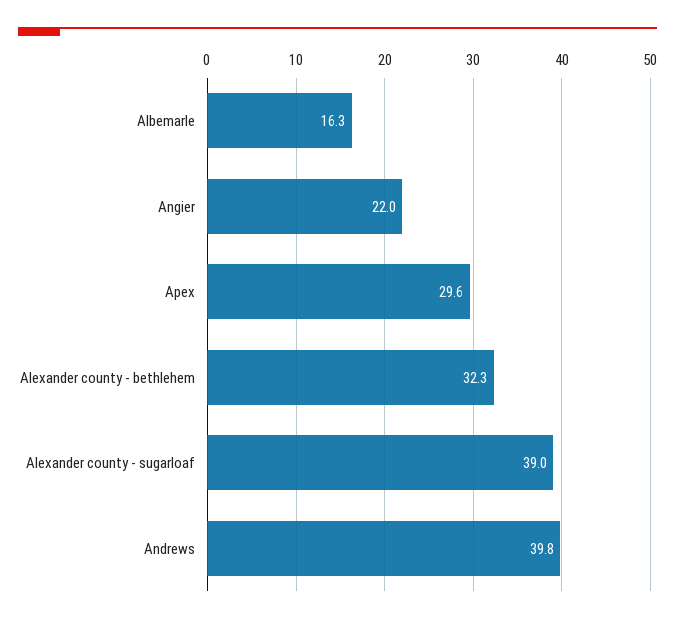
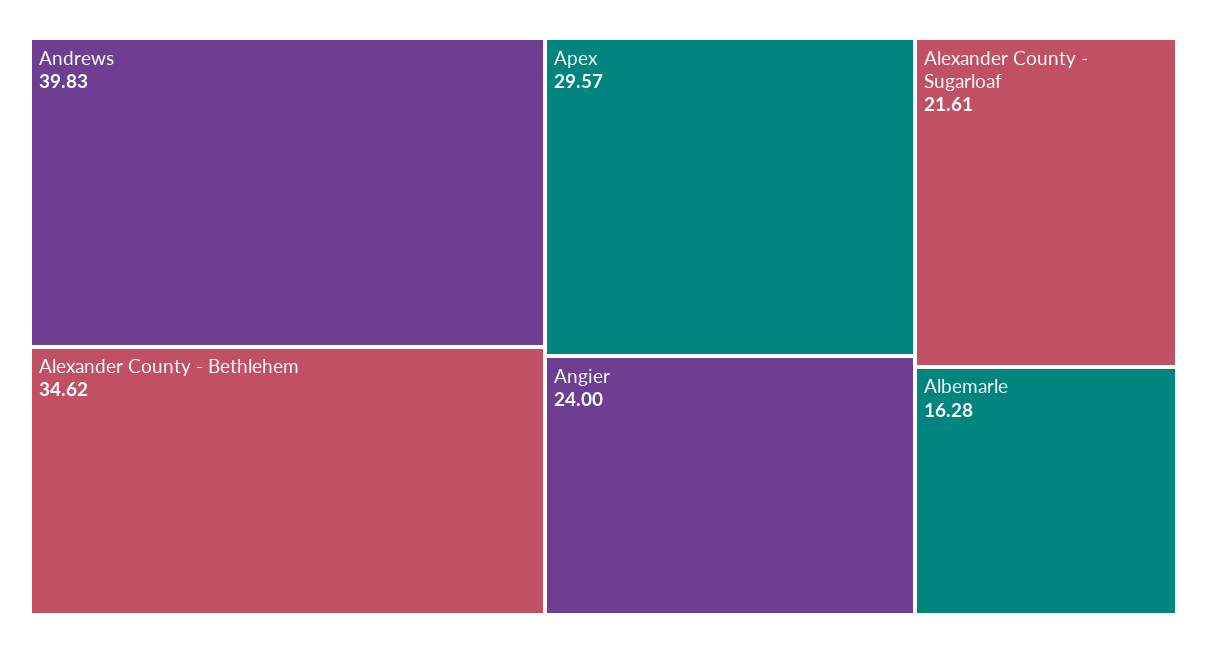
Angier: 22 -> 24
Alexander county - bethlehem: 32.3 -> 34.62
Alexander county - sugarloaf: 39 -> 21.61

